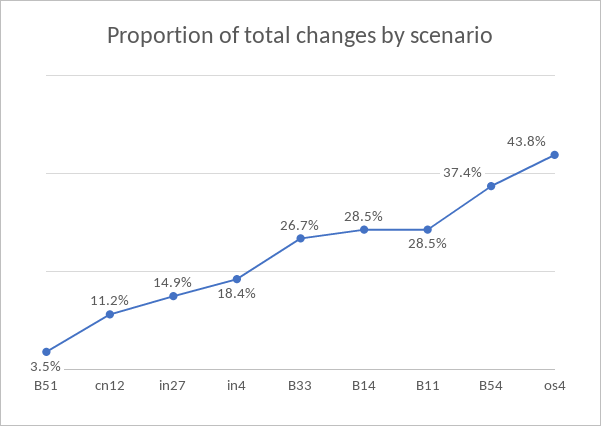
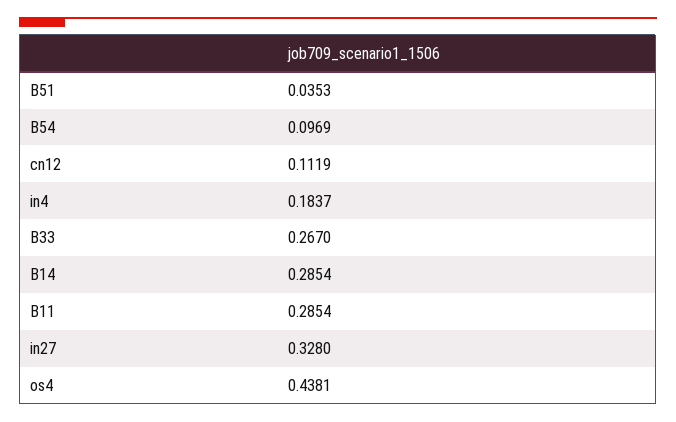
in27: 0.149 -> 0.328
B54: 0.374 -> 0.0969

